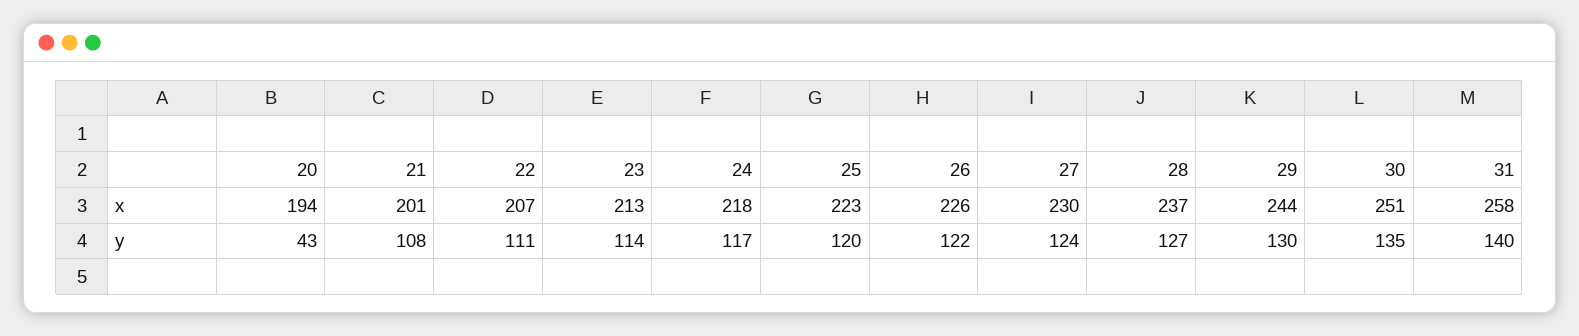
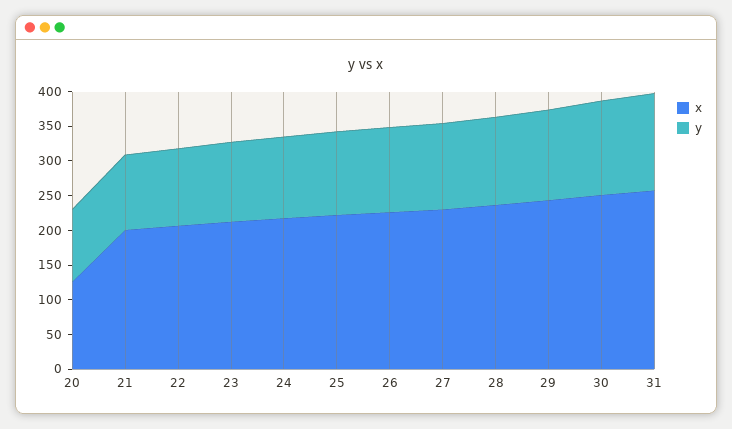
x, 20: 194 -> 125
y, 20: 43 -> 100

